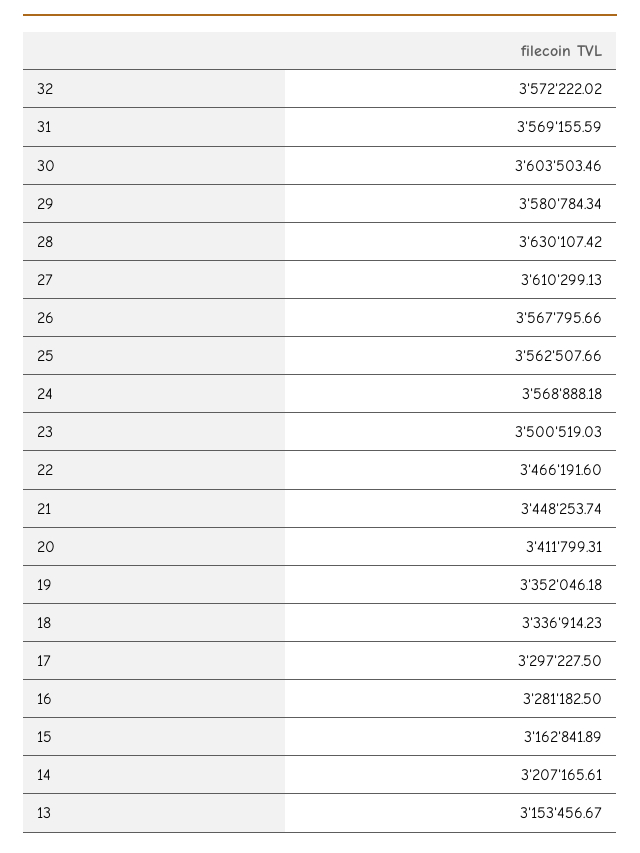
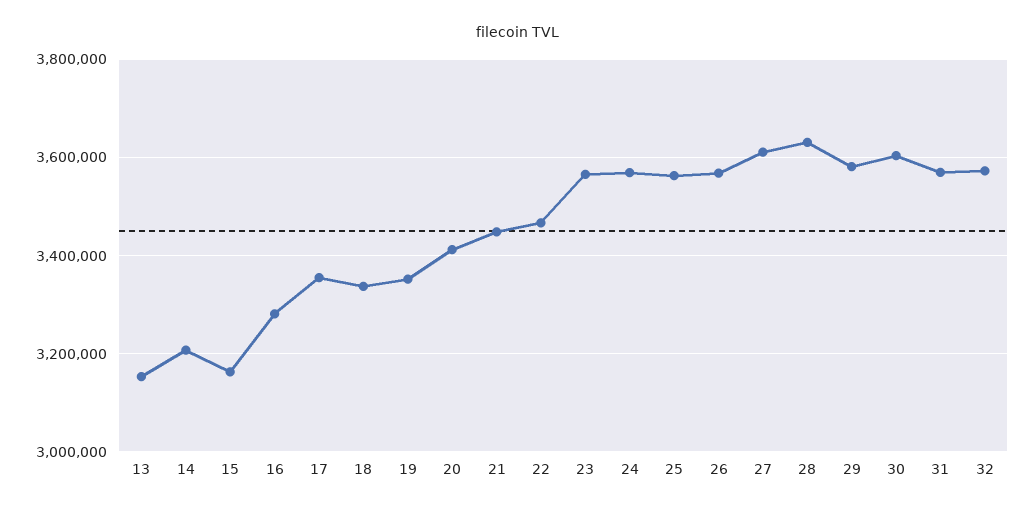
23: 3500519.03 -> 3560000
17: 3297227.5 -> 3360000

